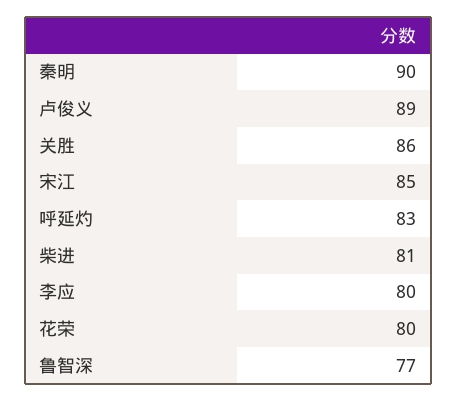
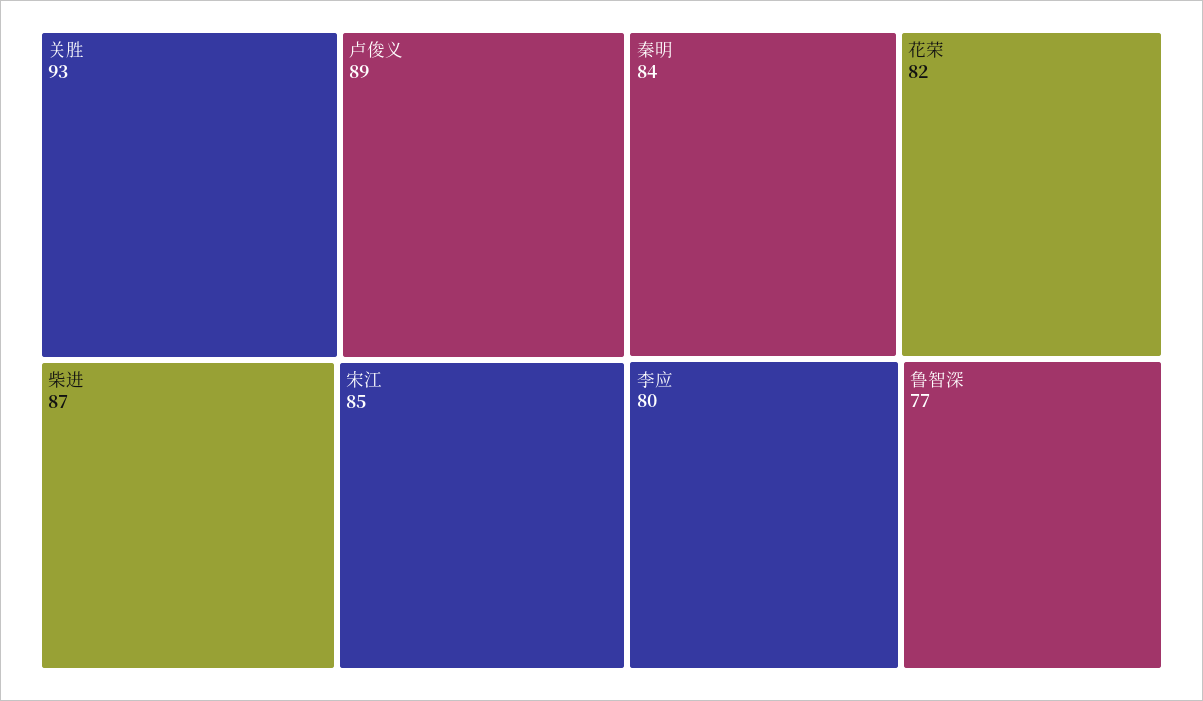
秦明: 90 -> 84
关胜: 86 -> 93
呼延灼: 83 -> none
柴进: 81 -> 87
花荣: 80 -> 82

